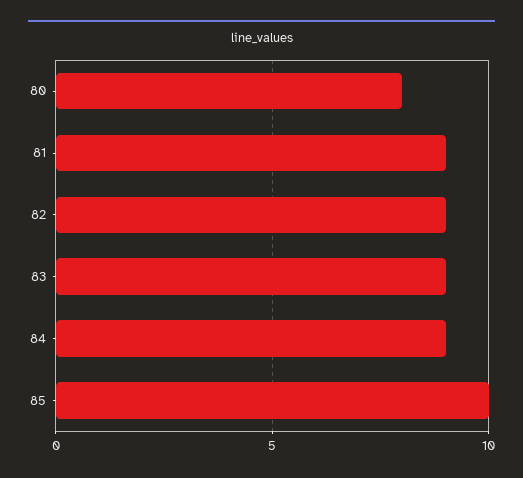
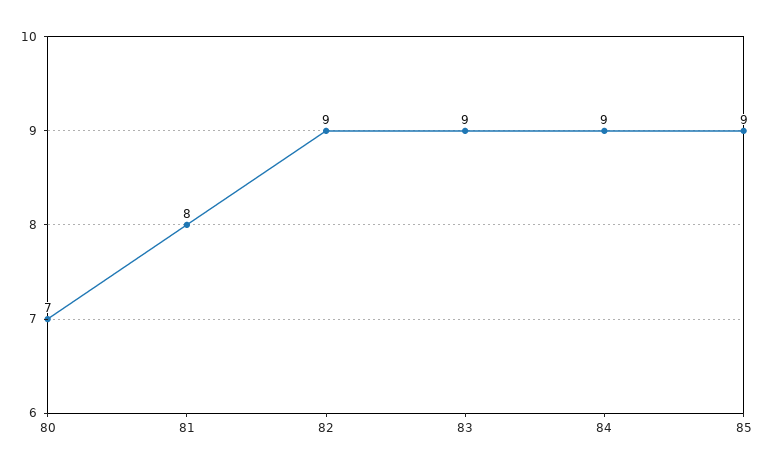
80: 8 -> 7
81: 9 -> 8
85: 10 -> 9

